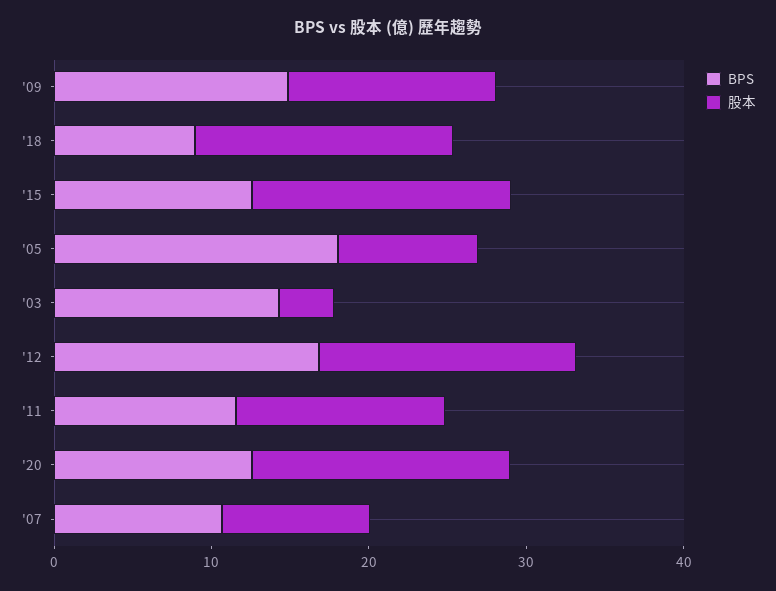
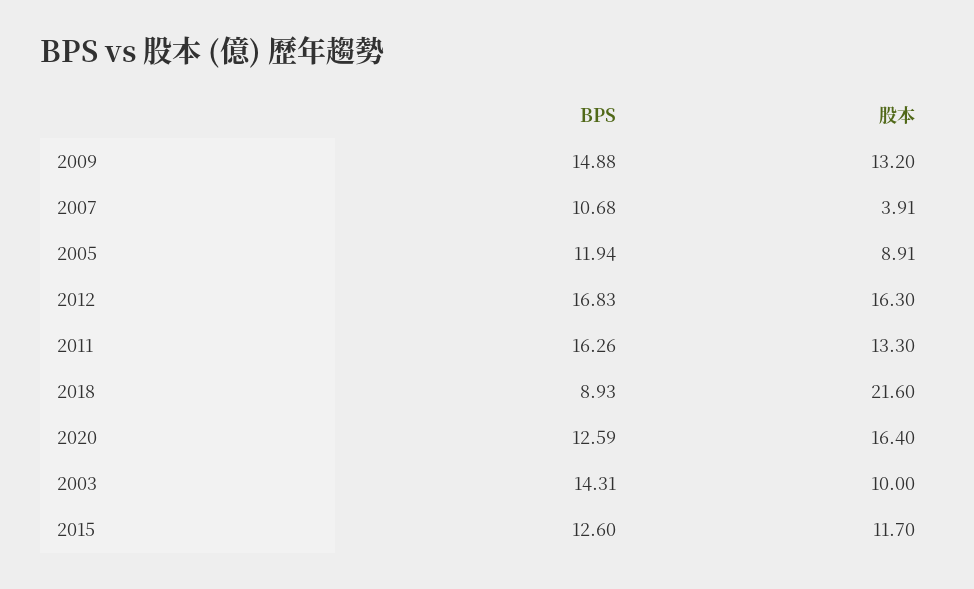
股本, '18: 16 -> 21.6
股本, '15: 16 -> 11.7
BPS, '05: 18 -> 11.94
股本, '03: 4 -> 10
BPS, '11: 12 -> 16.26
股本, '07: 10 -> 3.91

